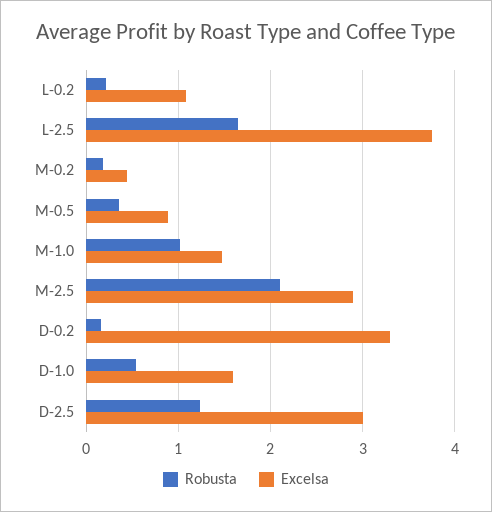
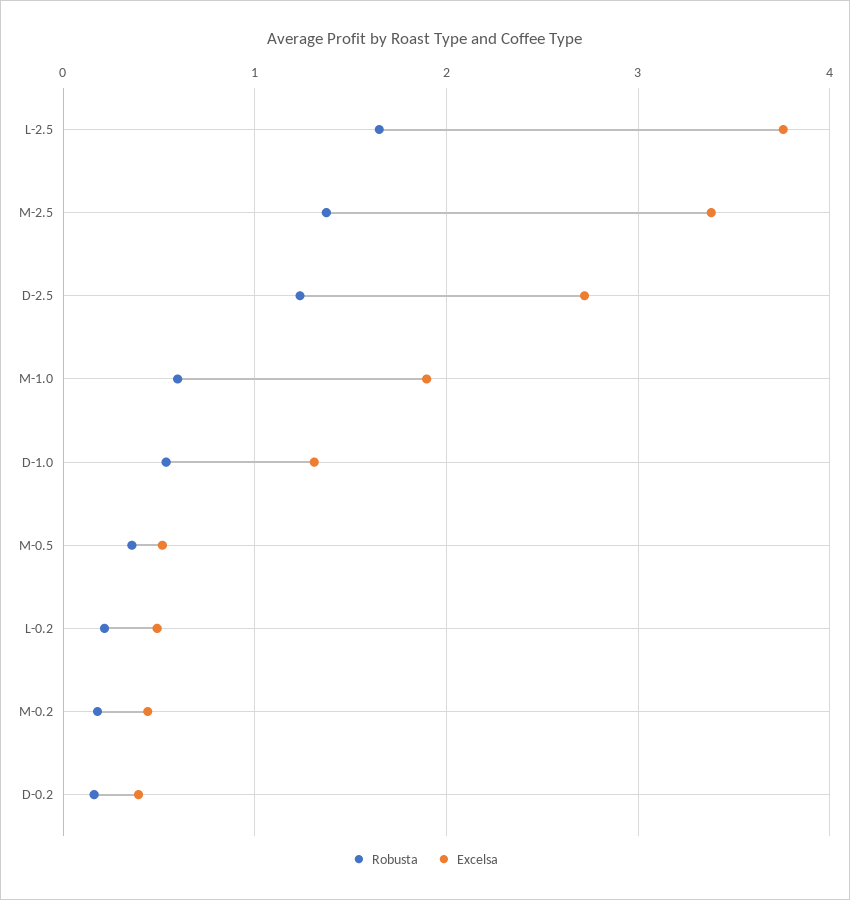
Excelsa, L-0.2: 1.1 -> 0.5
Excelsa, M-0.5: 0.9 -> 0.5
Robusta, M-1.0: 1 -> 0.6
Excelsa, M-1.0: 1.5 -> 1.9
Robusta, M-2.5: 2.1 -> 1.4
Excelsa, M-2.5: 2.9 -> 3.4
Excelsa, D-0.2: 3.3 -> 0.4
Excelsa, D-1.0: 1.6 -> 1.3
Excelsa, D-2.5: 3 -> 2.7

